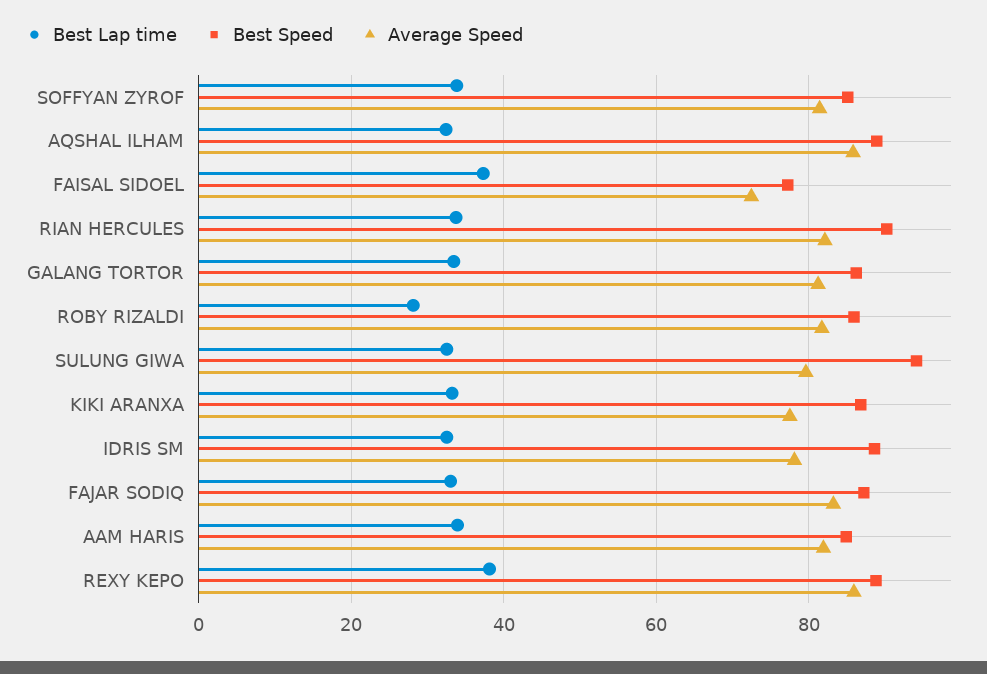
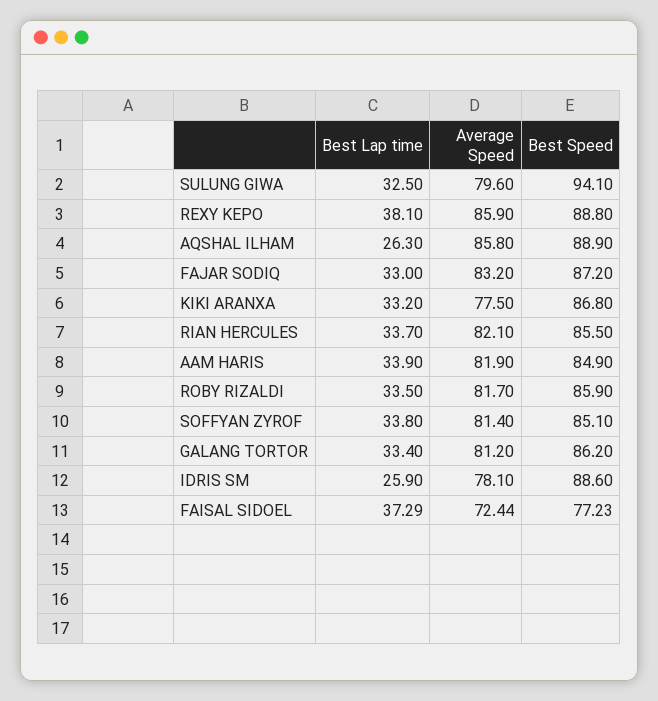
Best Lap time, AQSHAL ILHAM: 32 -> 26.3
Best Speed, RIAN HERCULES: 90 -> 85.5
Best Lap time, ROBY RIZALDI: 28 -> 33.5
Best Lap time, IDRIS SM: 32 -> 25.9

